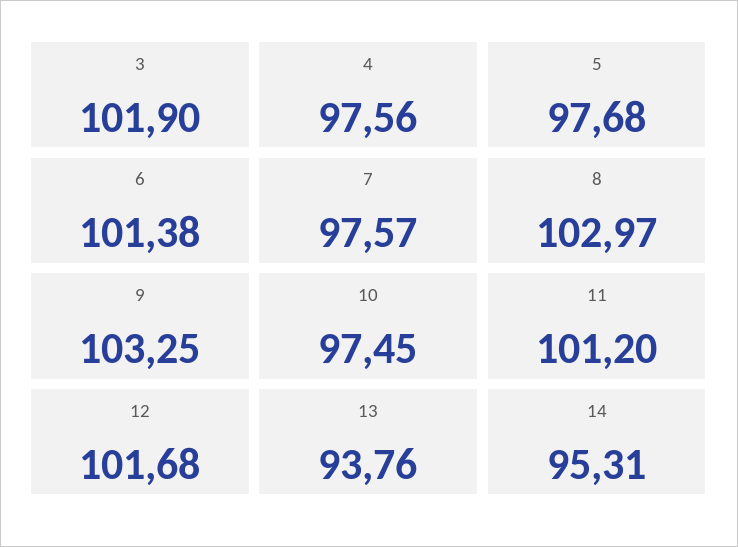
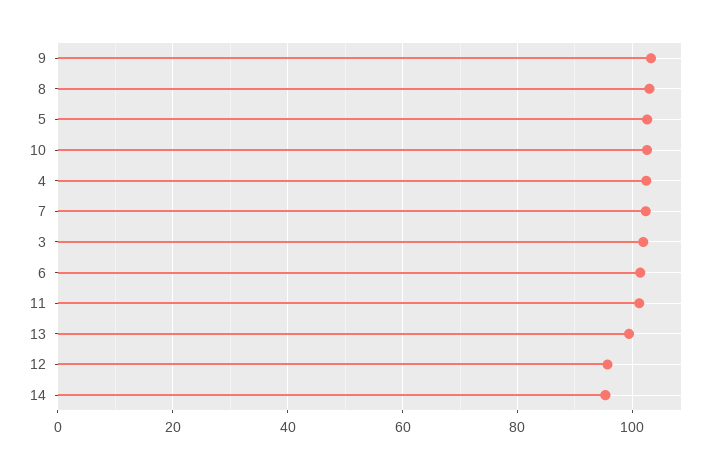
4: 97.56 -> 102
5: 97.68 -> 102
7: 97.57 -> 102
10: 97.45 -> 102
12: 101.68 -> 96
13: 93.76 -> 100

